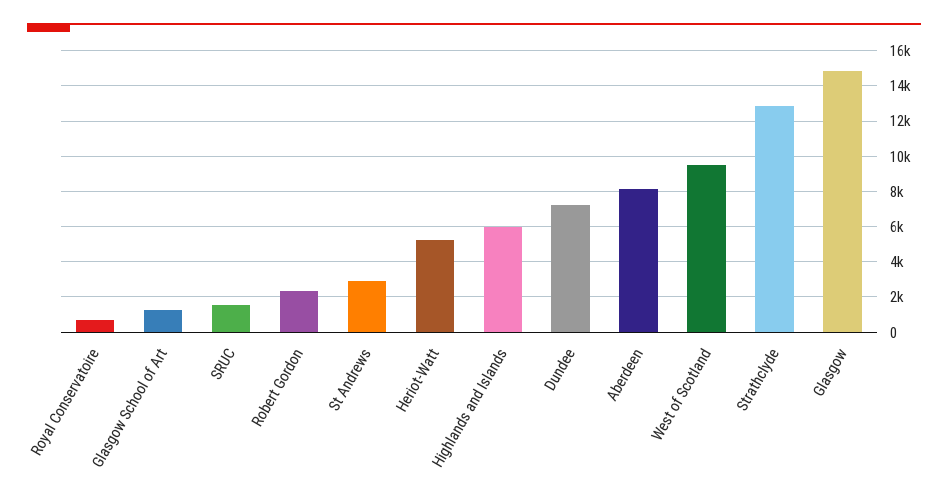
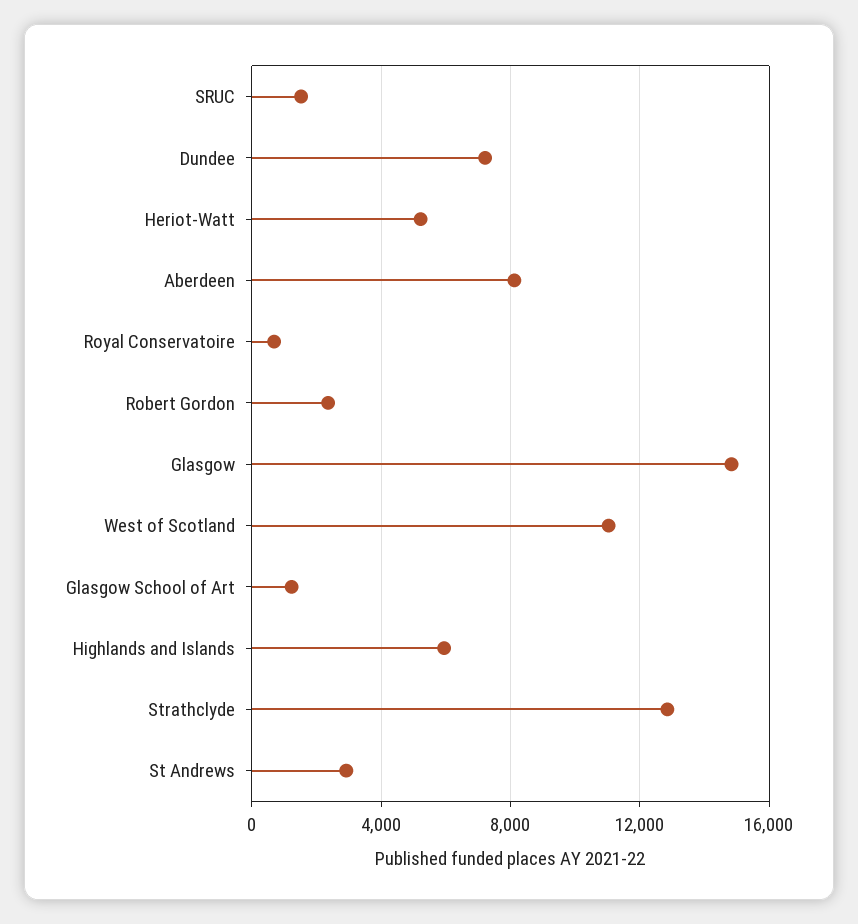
West of Scotland: 9500 -> 11000

